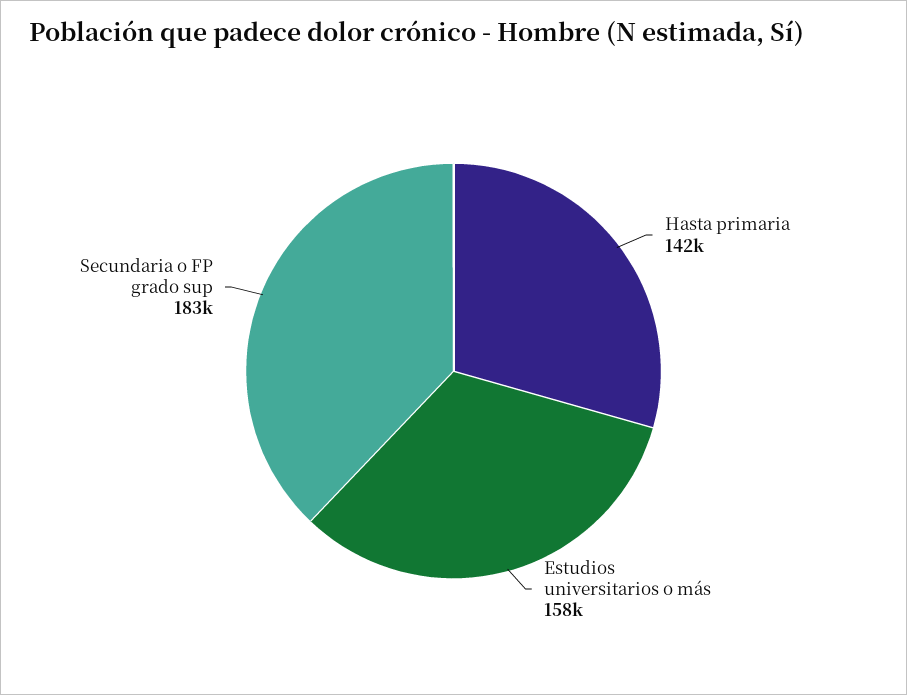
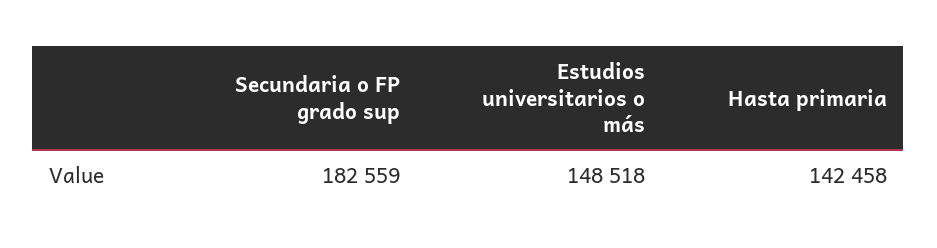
Estudios universitarios o más: 158000 -> 148518

